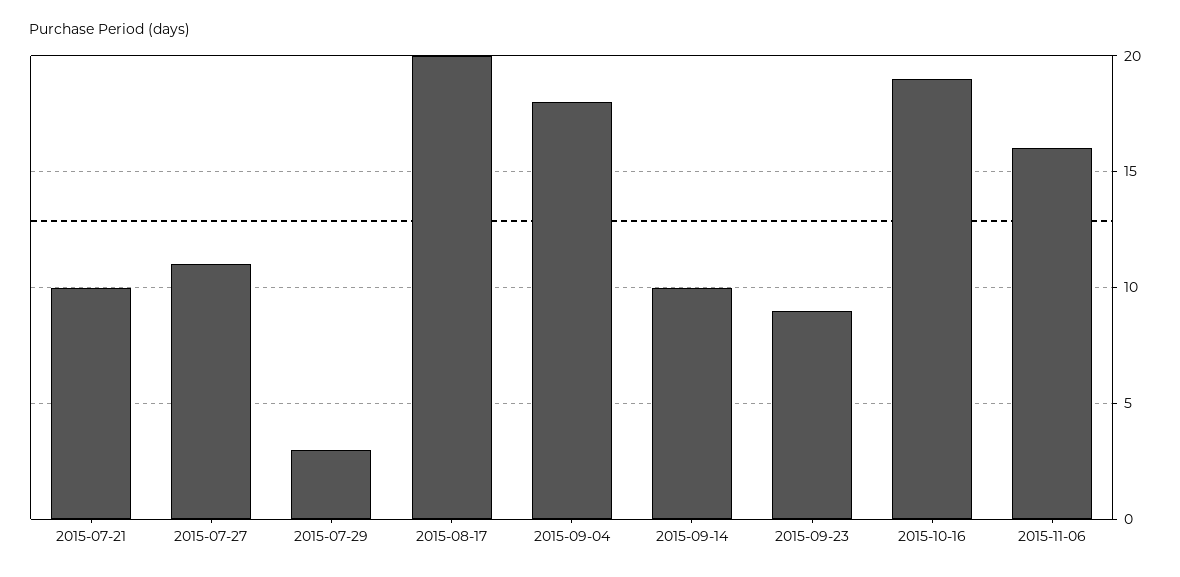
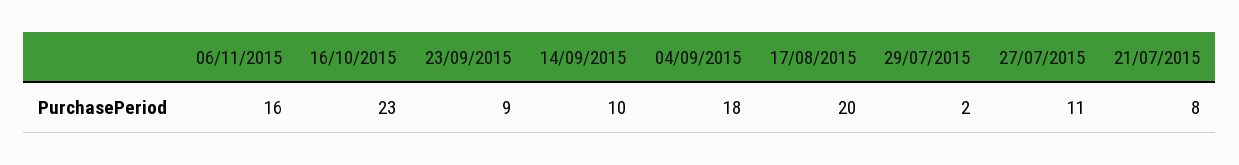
2015-07-21: 10 -> 8
2015-07-29: 3 -> 2
2015-10-16: 19 -> 23

